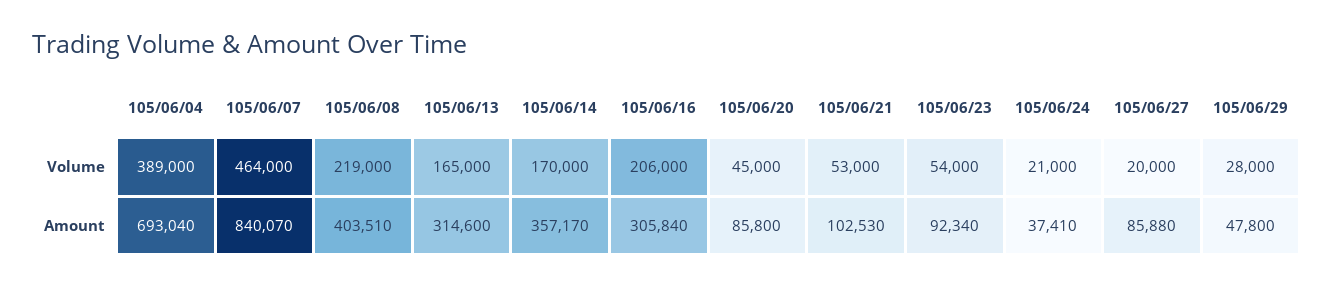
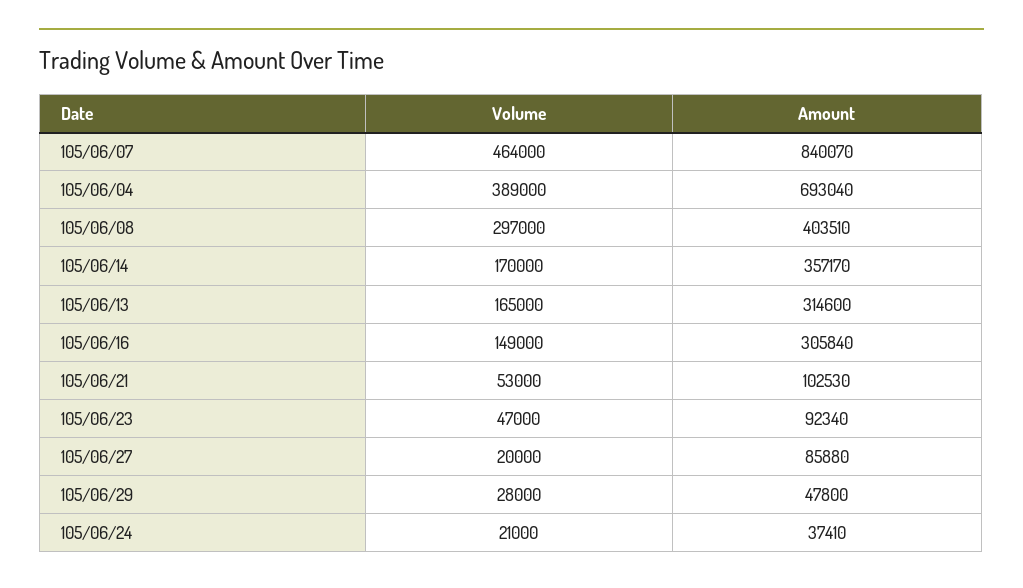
105/06/08, Volume: 219000 -> 297000
105/06/16, Volume: 206000 -> 149000
105/06/20, Volume: 45000 -> none
105/06/23, Volume: 54000 -> 47000
105/06/20, Amount: 85800 -> none

